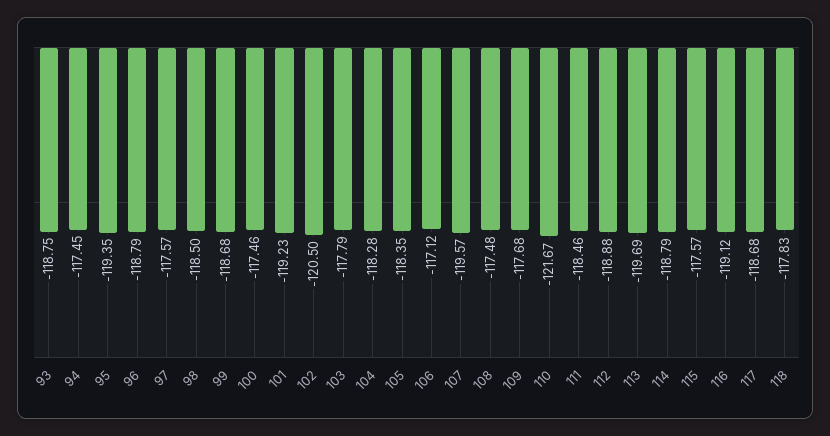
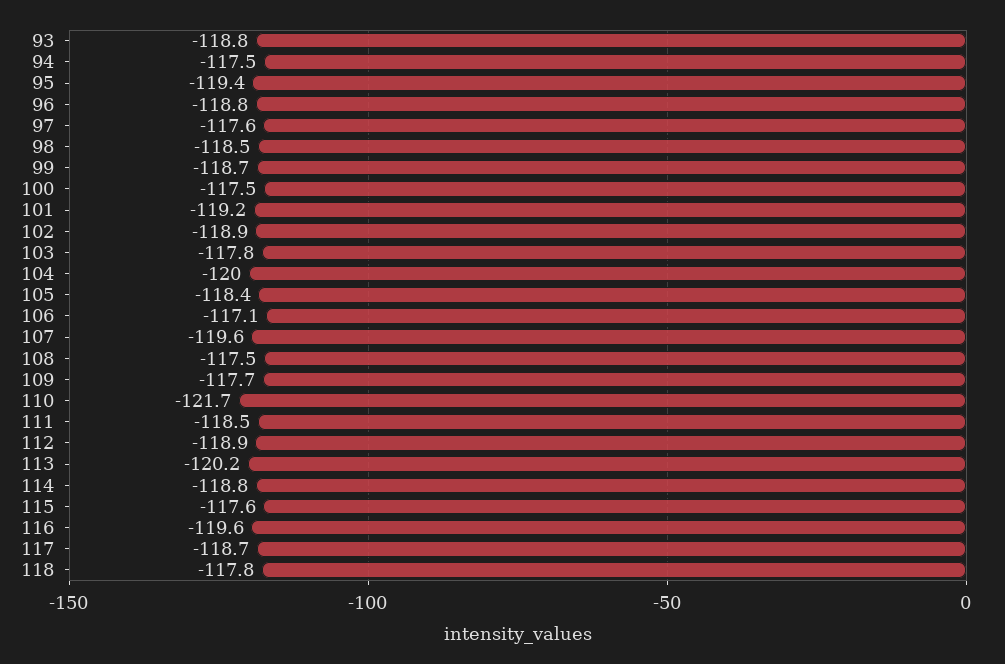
102: -120.5 -> -118.9
104: -118.28 -> -120
113: -119.69 -> -120.2
116: -119.12 -> -119.6

